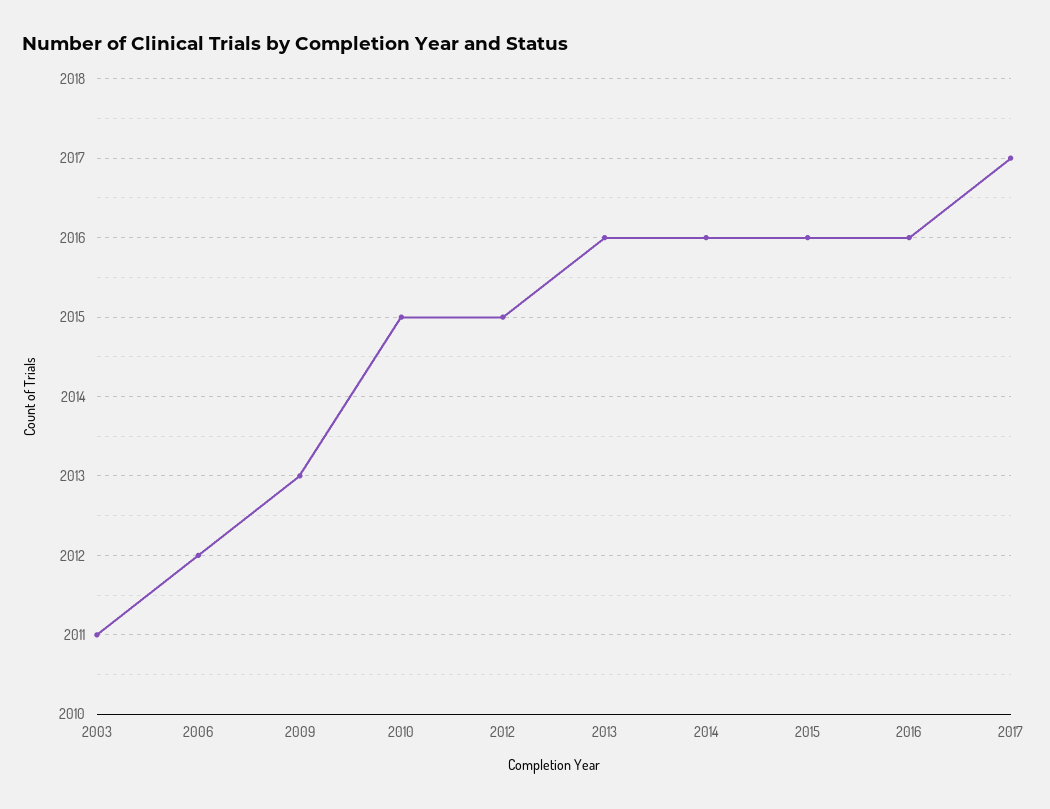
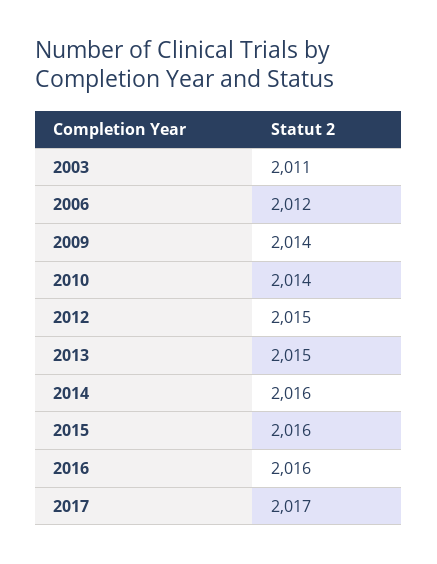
2009: 2013 -> 2014
2010: 2015 -> 2014
2013: 2016 -> 2015

